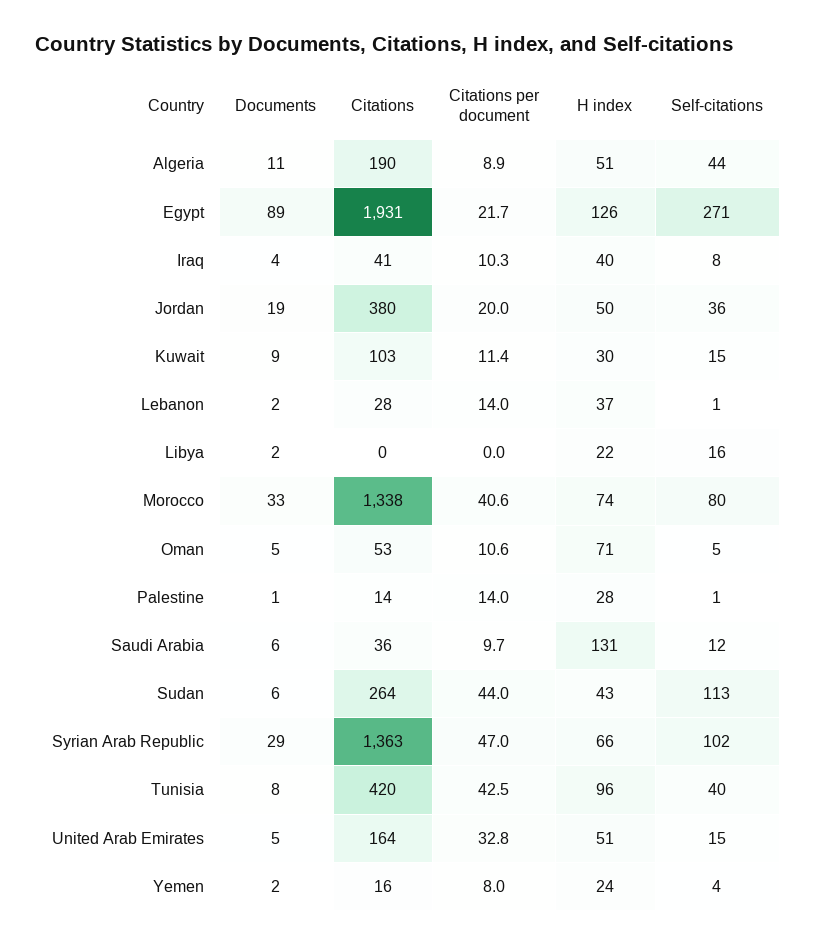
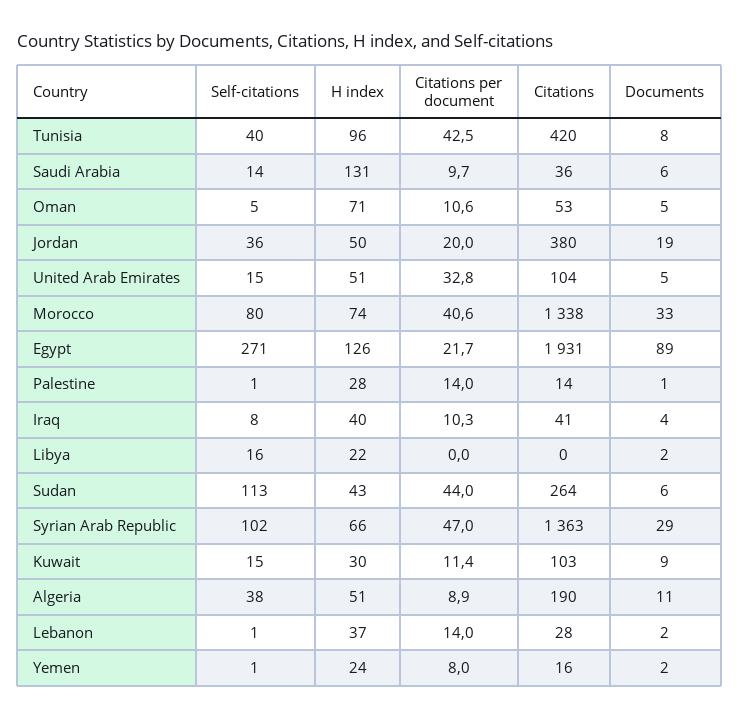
Self-citations, Algeria: 44 -> 38
Self-citations, Saudi Arabia: 12 -> 14
Citations, United Arab Emirates: 164 -> 104
Self-citations, Yemen: 4 -> 1

